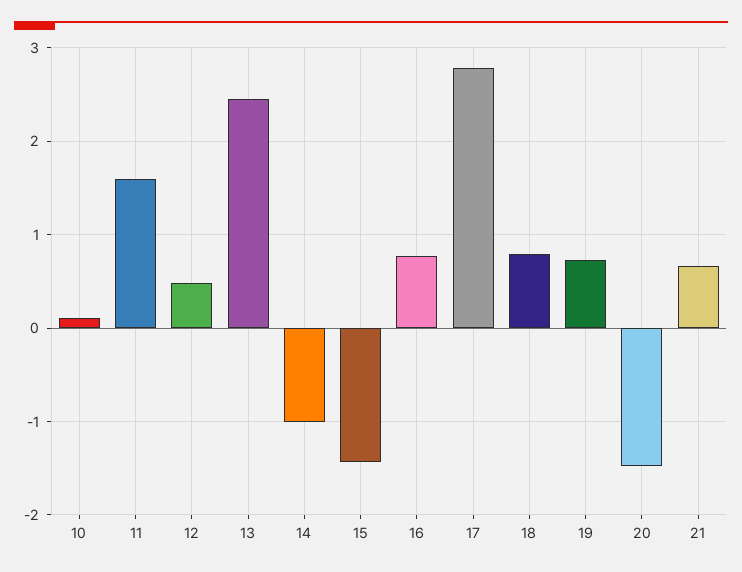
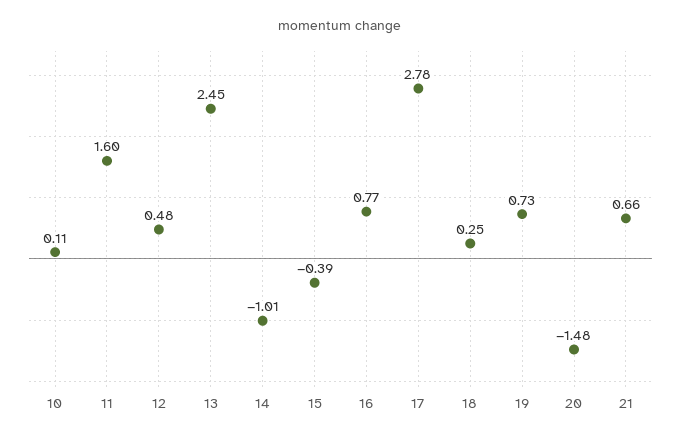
15: -1.4 -> -0.39
18: 0.8 -> 0.25

